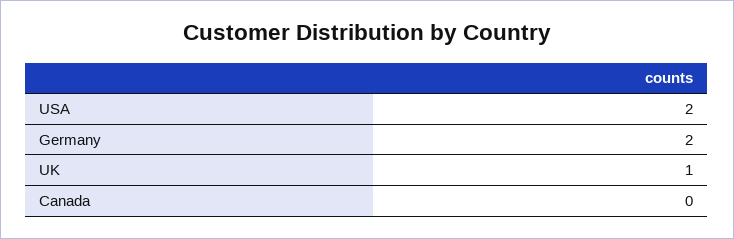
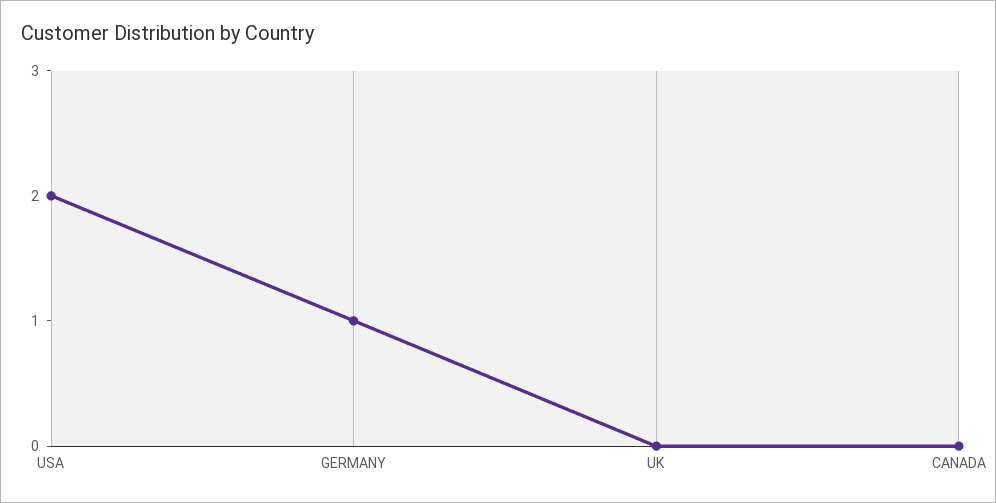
Germany: 2 -> 1
UK: 1 -> 0

